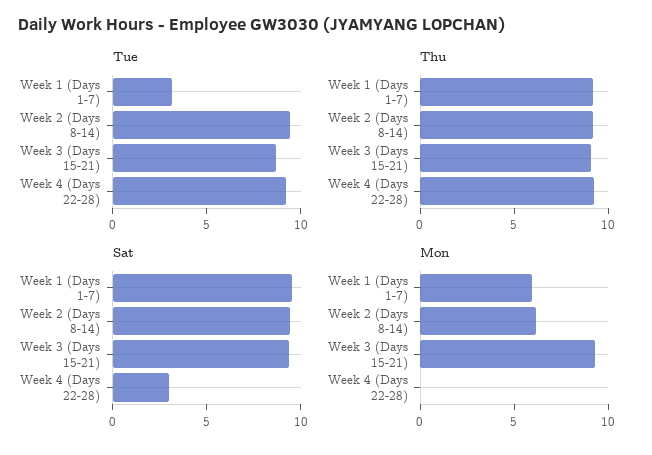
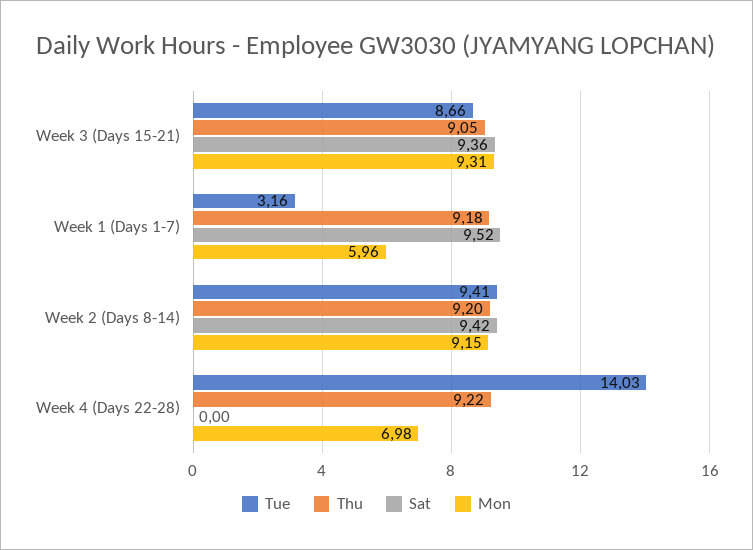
Tue, Week 4 (Days 22-28): 9 -> 14.03
Sat, Week 4 (Days 22-28): 3 -> 0
Mon, Week 2 (Days 8-14): 6 -> 9.15
Mon, Week 4 (Days 22-28): 0 -> 6.98

